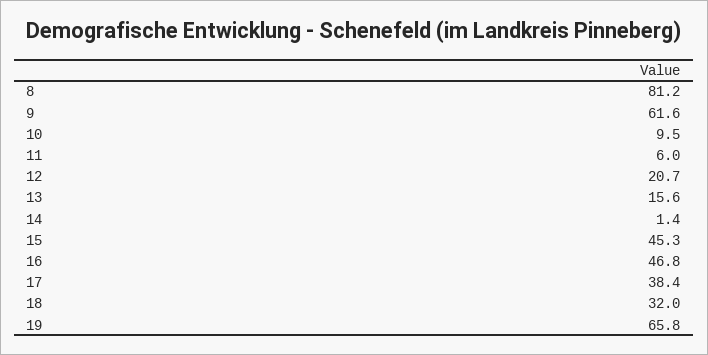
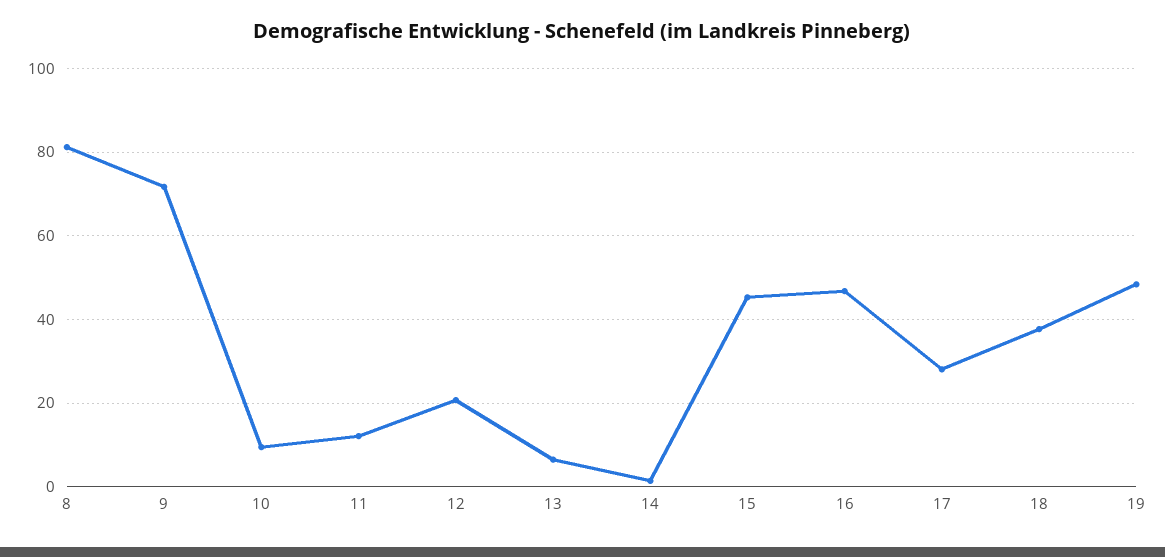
9: 61.6 -> 72
11: 6 -> 12
13: 15.6 -> 6
17: 38.4 -> 28
18: 32 -> 38
19: 65.8 -> 48

